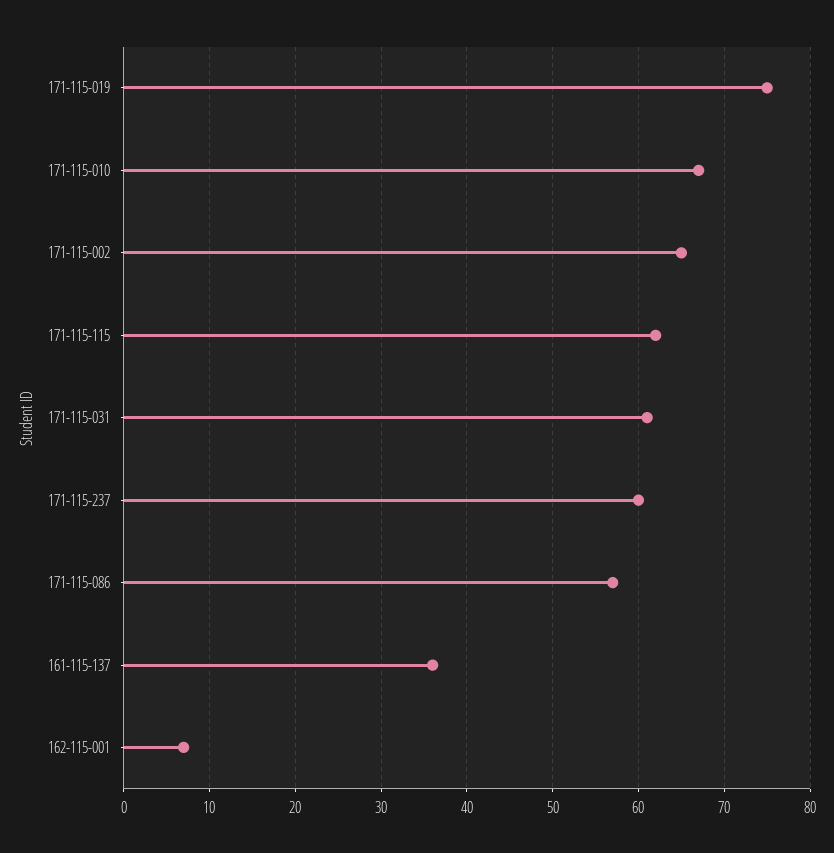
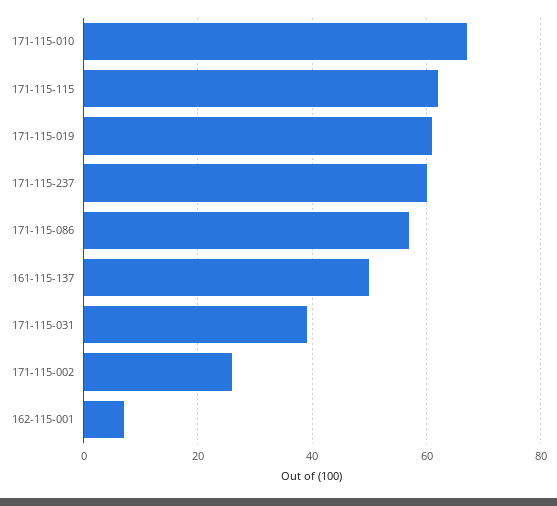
171-115-019: 75 -> 60
171-115-002: 65 -> 25
171-115-031: 61 -> 40
161-115-137: 36 -> 50

